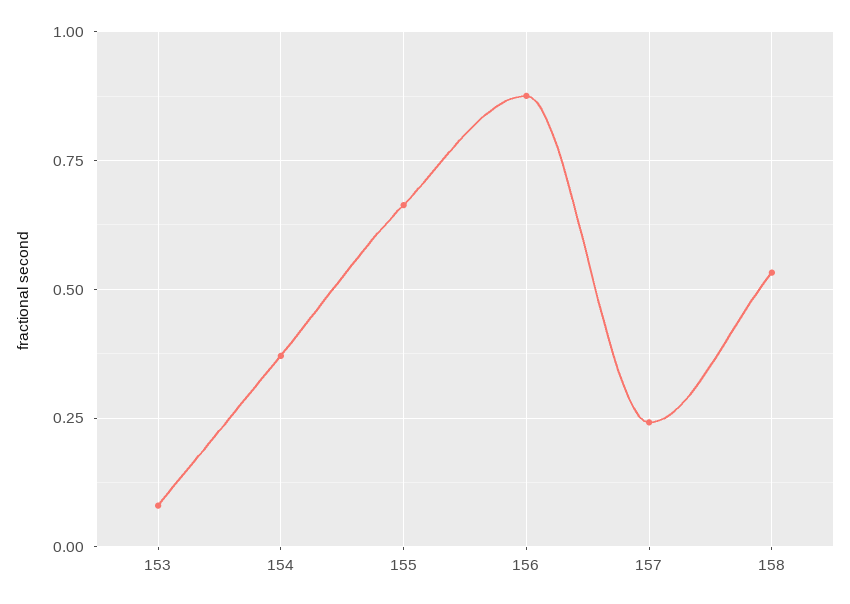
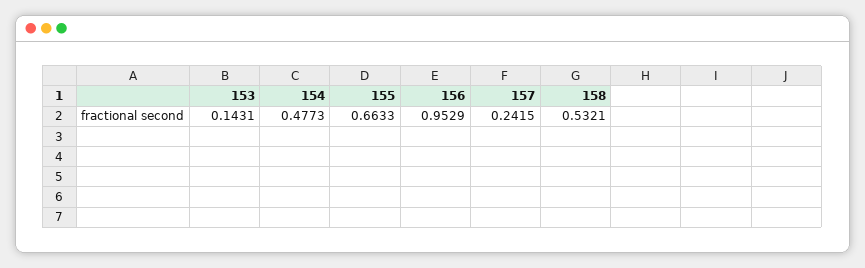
153: 0.075 -> 0.1431
154: 0.375 -> 0.4773
156: 0.875 -> 0.9529

